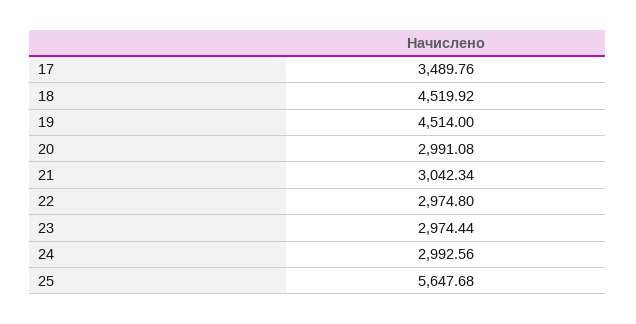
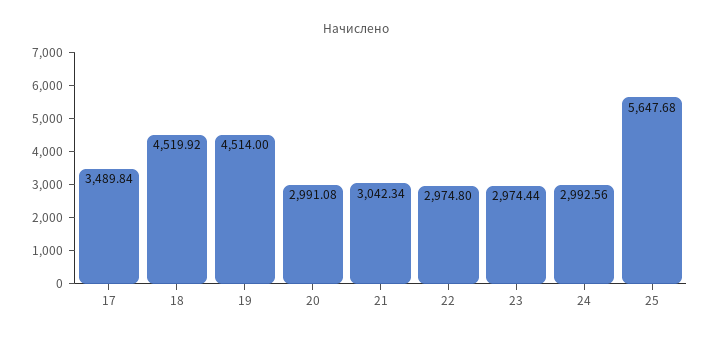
17: 3489.76 -> 3489.84

